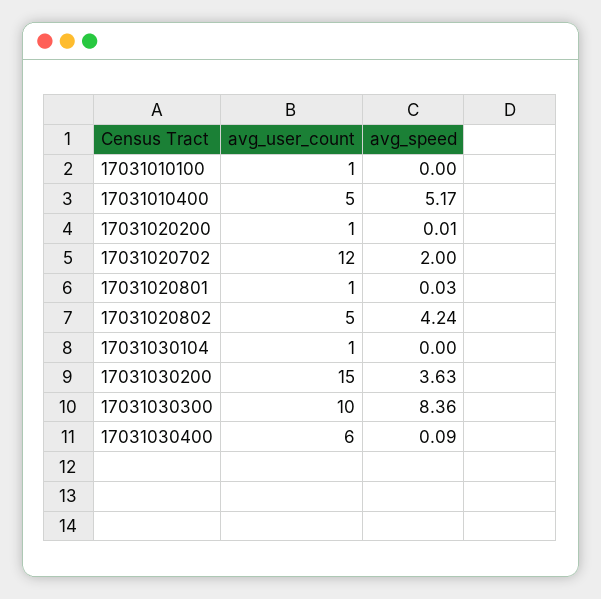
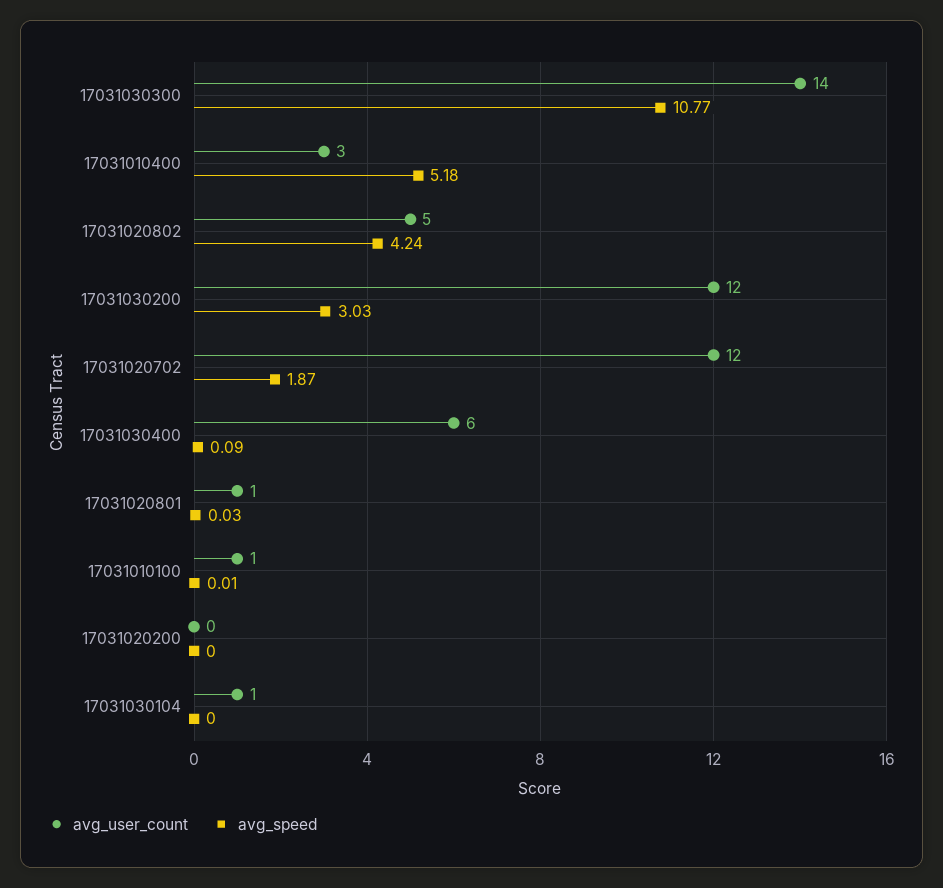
avg_speed, 17031010100: 0 -> 0.01
avg_user_count, 17031010400: 5 -> 3
avg_speed, 17031010400: 5.17 -> 5.18
avg_user_count, 17031020200: 1 -> 0
avg_speed, 17031020200: 0.01 -> 0
avg_speed, 17031020702: 2 -> 1.87
avg_user_count, 17031030200: 15 -> 12
avg_speed, 17031030200: 3.63 -> 3.03
avg_user_count, 17031030300: 10 -> 14
avg_speed, 17031030300: 8.36 -> 10.77

